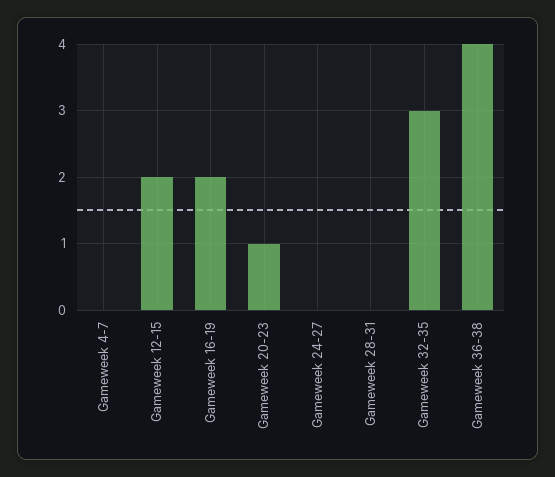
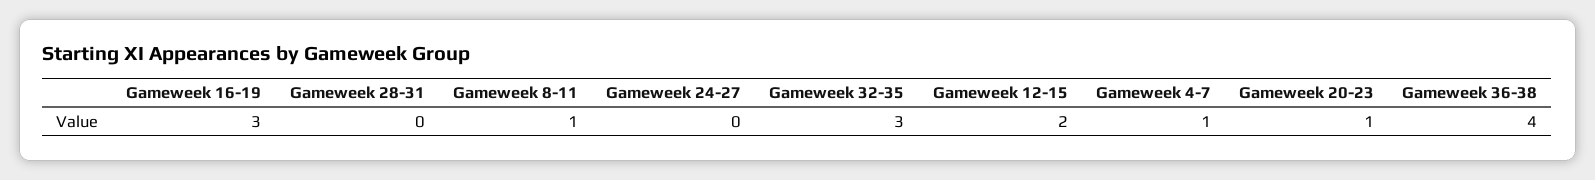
Gameweek 4-7: 0 -> 1
Gameweek 16-19: 2 -> 3
Gameweek 8-11: none -> 1

